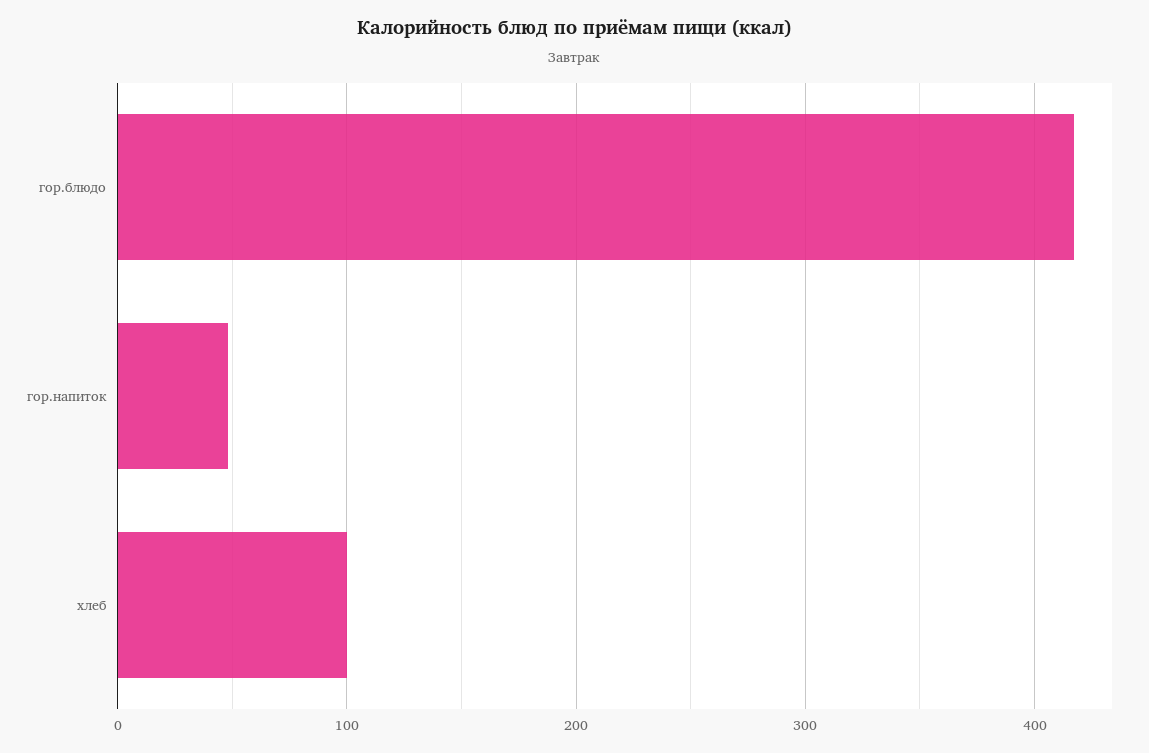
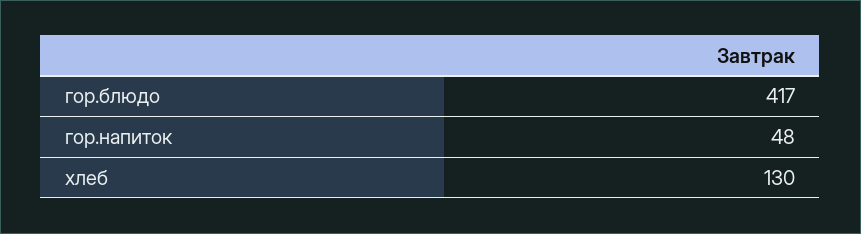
хлеб: 100 -> 130

